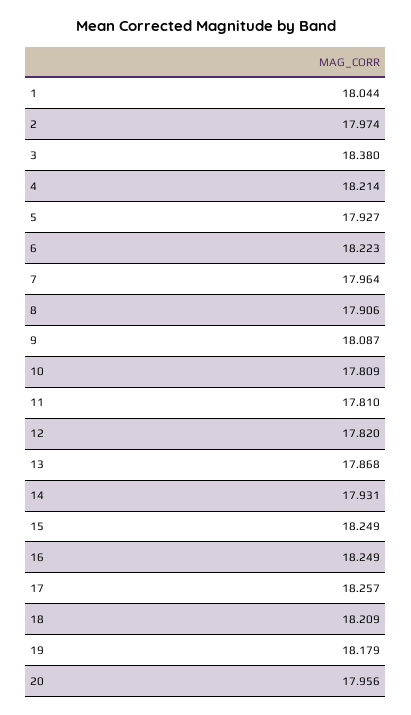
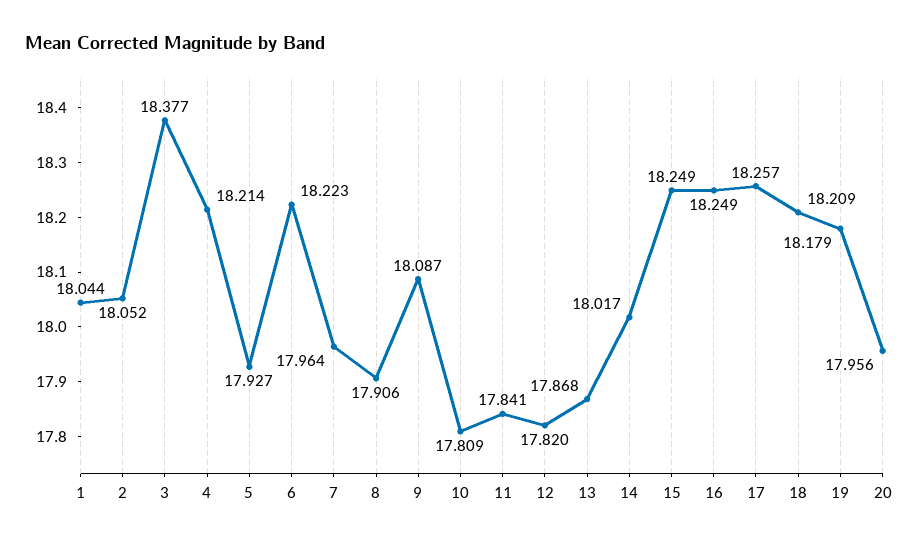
2: 17.974 -> 18.052
3: 18.38 -> 18.377
11: 17.81 -> 17.841
14: 17.931 -> 18.017

